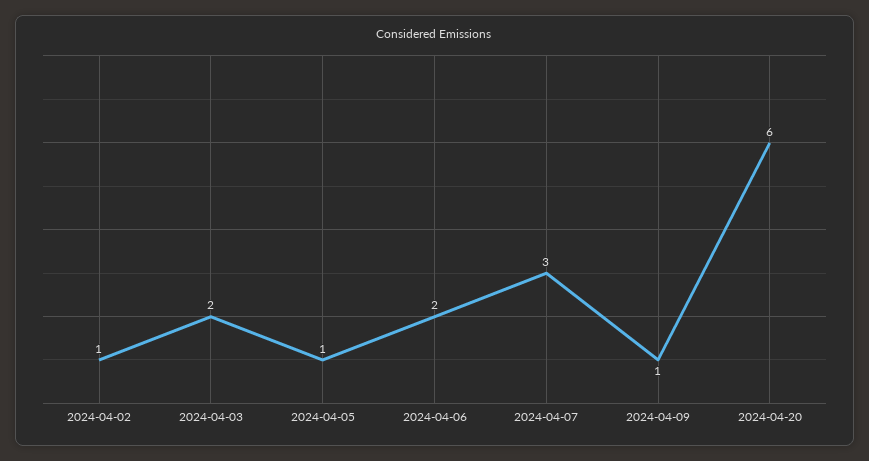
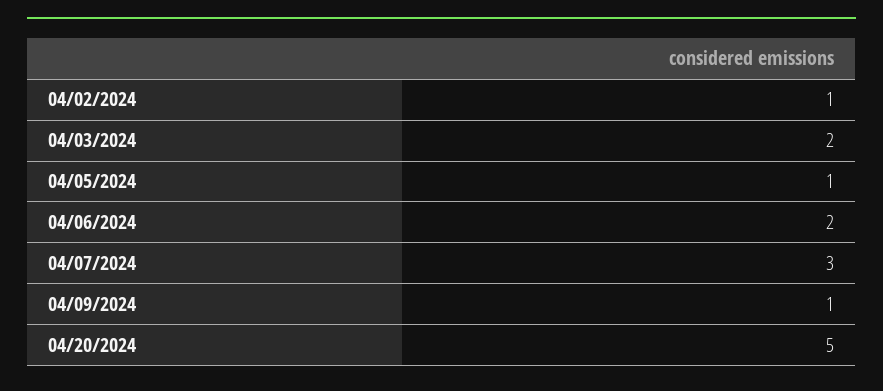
2024-04-20: 6 -> 5

